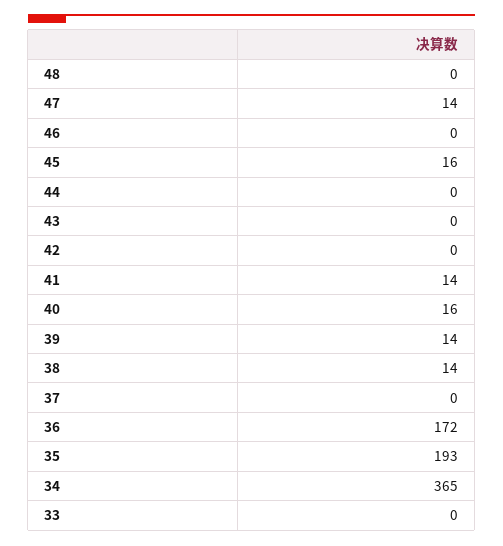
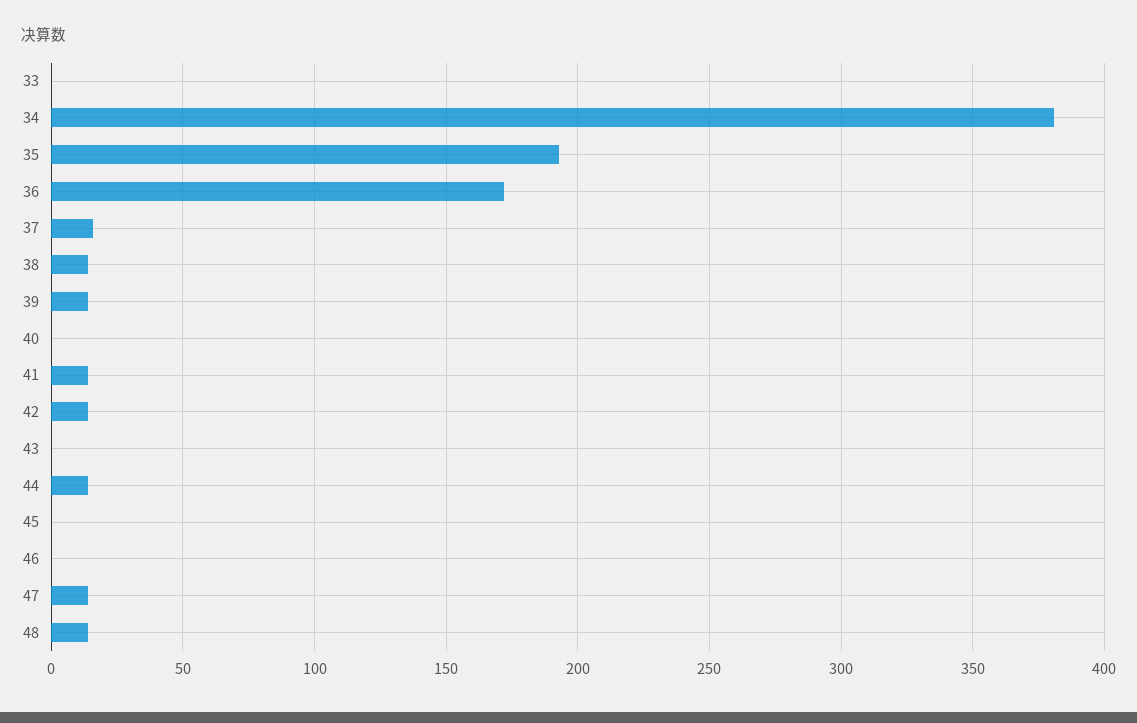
48: 0 -> 15
45: 16 -> 0
44: 0 -> 15
42: 0 -> 15
40: 16 -> 0
37: 0 -> 15
34: 365 -> 380

